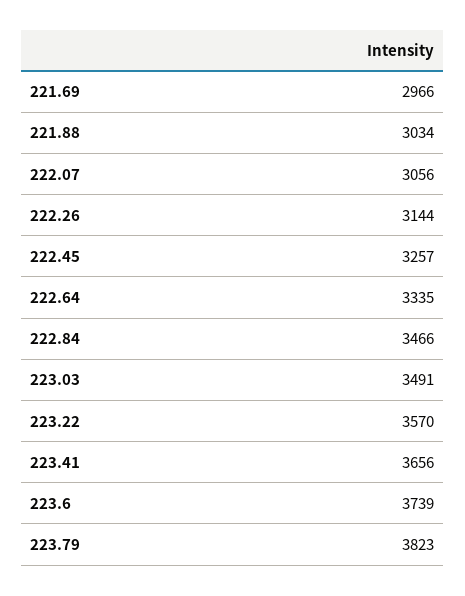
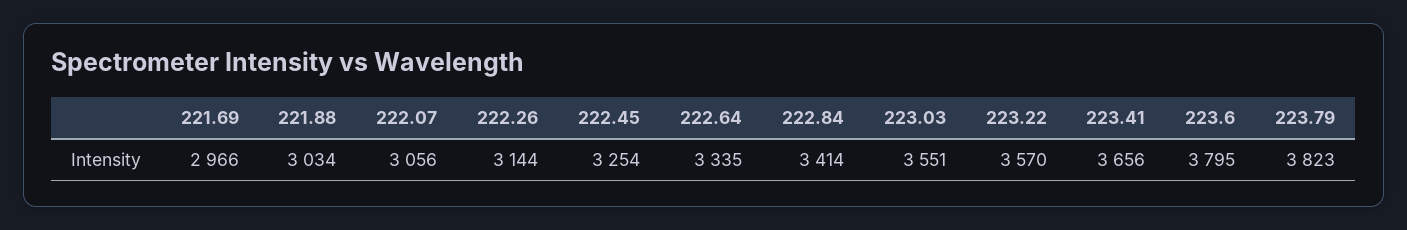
222.45: 3257 -> 3254
222.84: 3466 -> 3414
223.03: 3491 -> 3551
223.6: 3739 -> 3795

